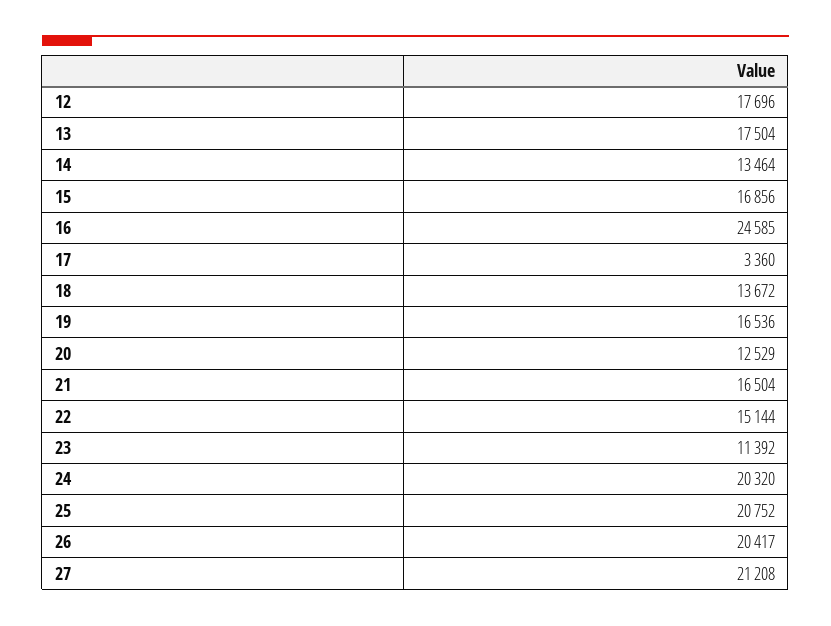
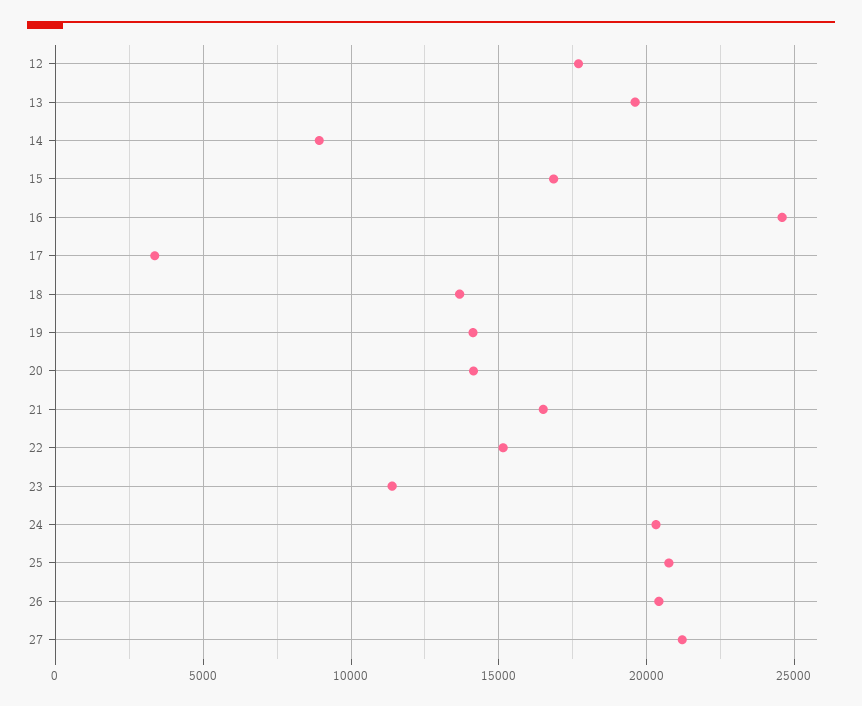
13: 17504 -> 19500
14: 13464 -> 9000
19: 16536 -> 14000
20: 12529 -> 14000

